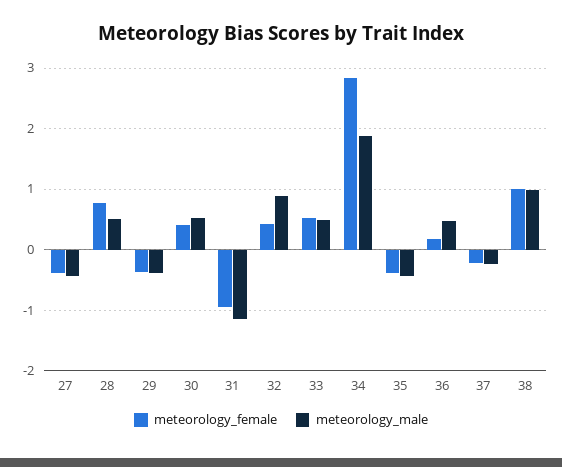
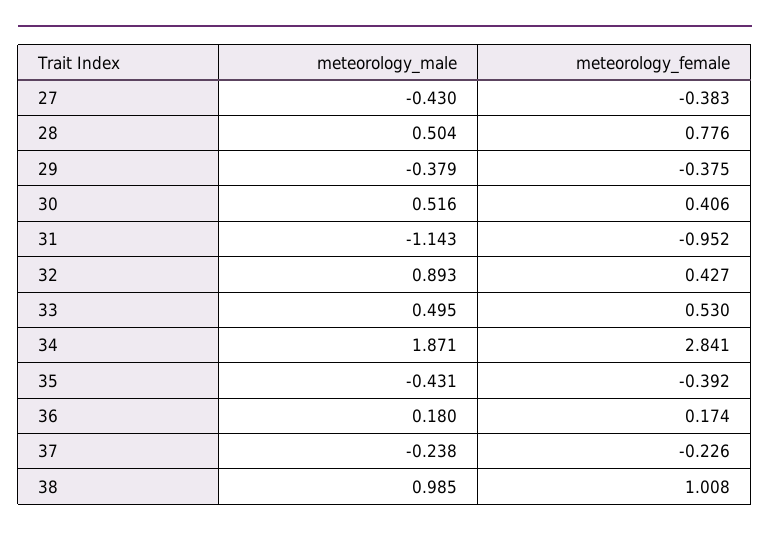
meteorology_male, 36: 0.5 -> 0.18

